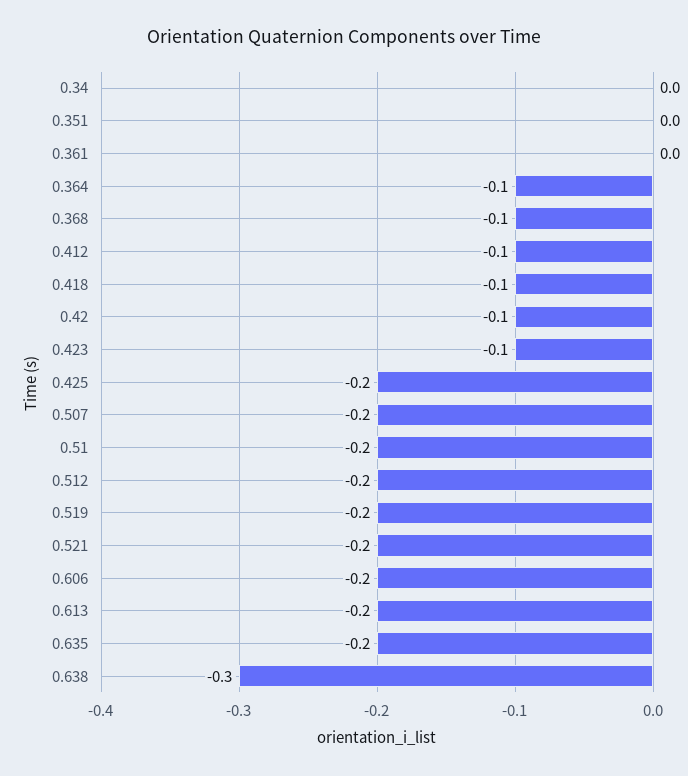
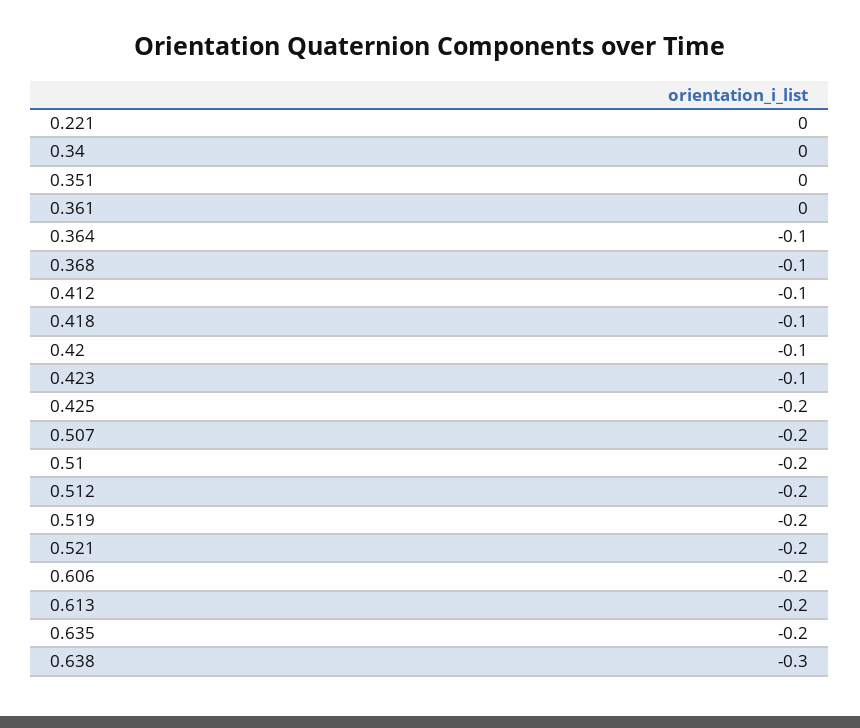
0.221: none -> 0

